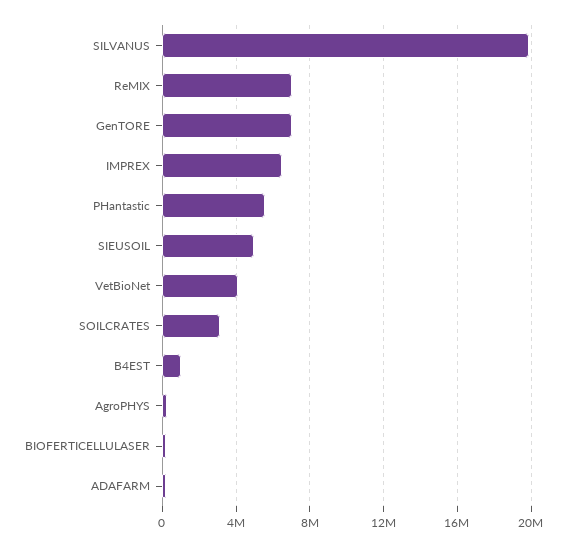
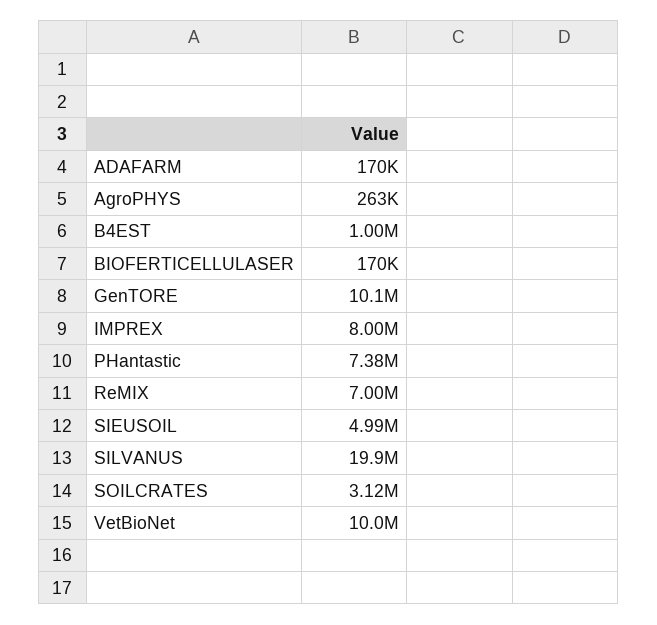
GenTORE: 7000000 -> 10100000
IMPREX: 6500000 -> 8000000
PHantastic: 5500000 -> 7380000
VetBioNet: 4000000 -> 10000000

